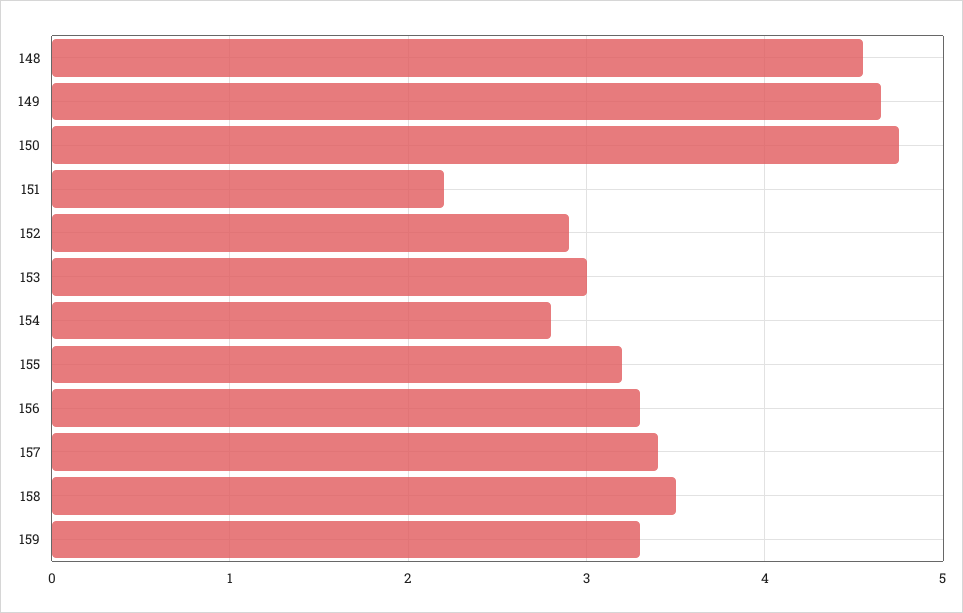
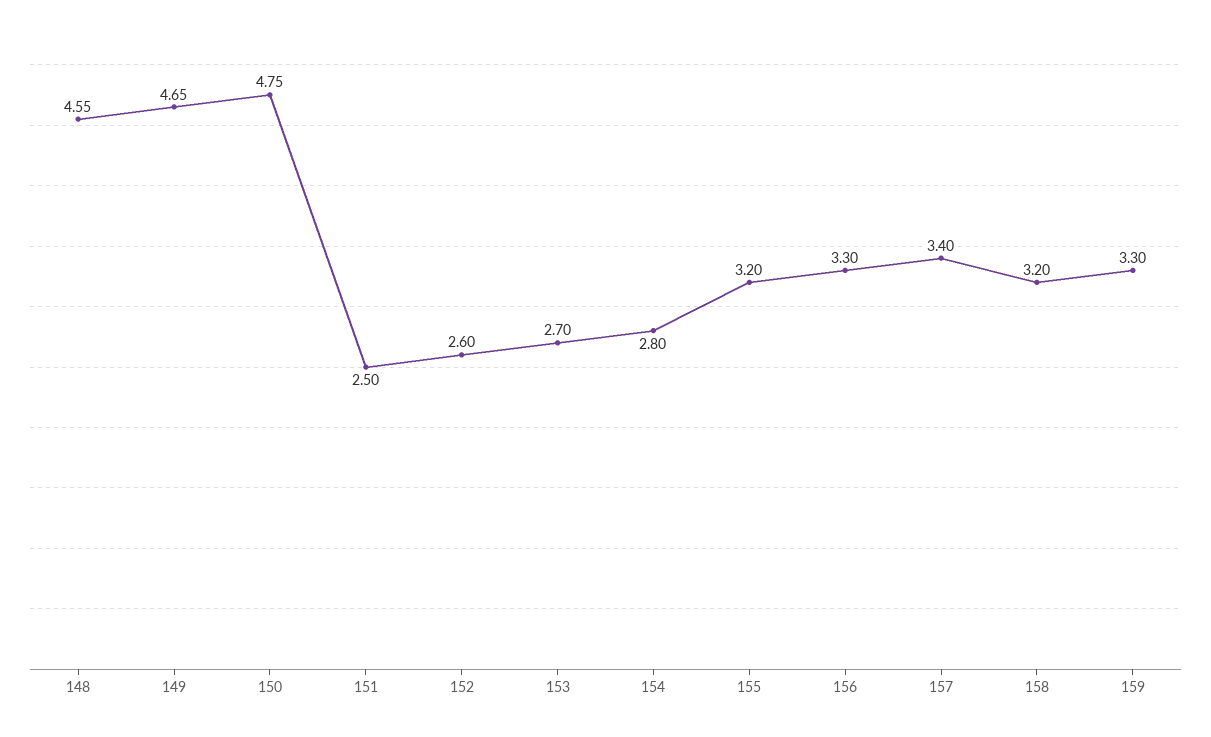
151: 2.2 -> 2.5
152: 2.9 -> 2.6
153: 3 -> 2.7
158: 3.5 -> 3.2

